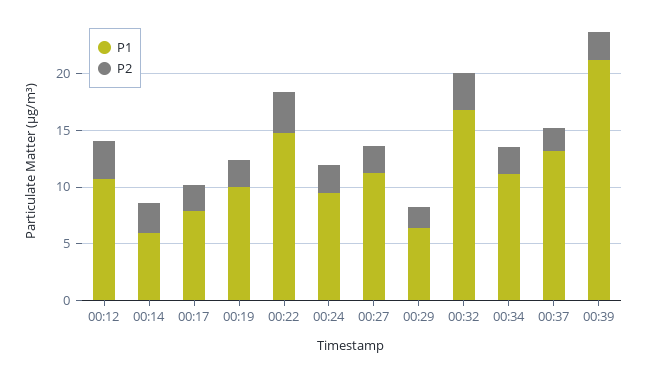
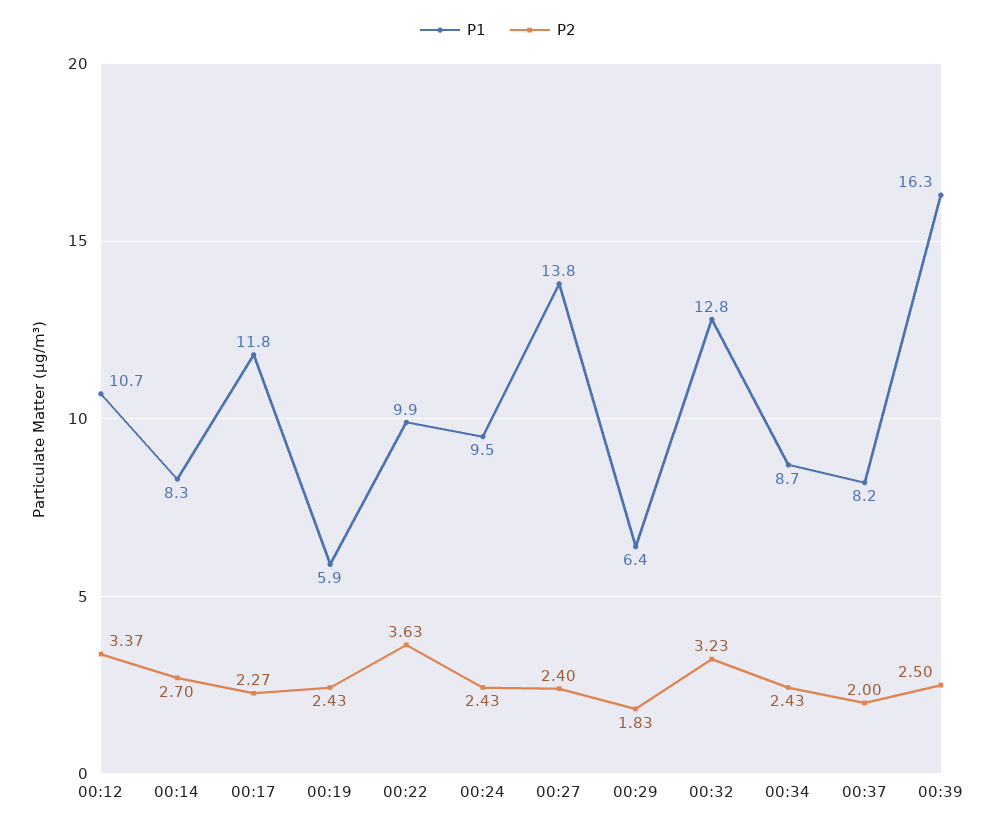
P1, 00:14: 6 -> 8.3
P1, 00:17: 8 -> 11.8
P1, 00:19: 10 -> 5.9
P1, 00:22: 15 -> 9.9
P1, 00:27: 11 -> 13.8
P1, 00:32: 17 -> 12.8
P1, 00:34: 11 -> 8.7
P1, 00:37: 13 -> 8.2
P1, 00:39: 21 -> 16.3

